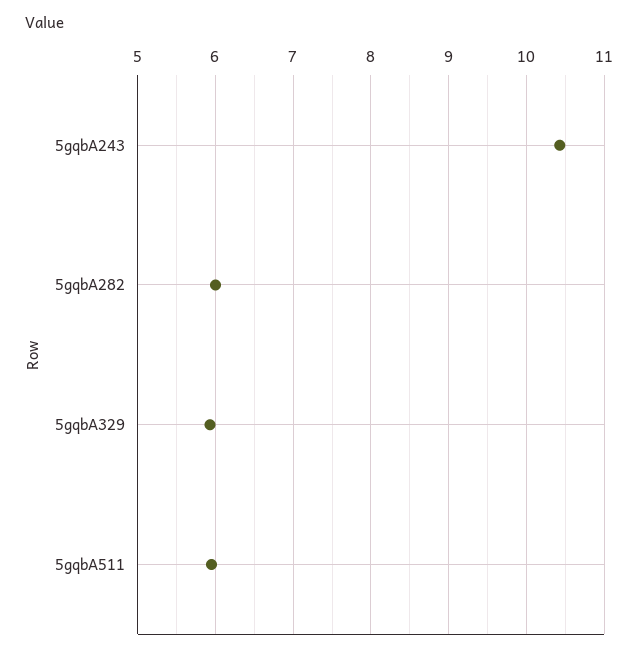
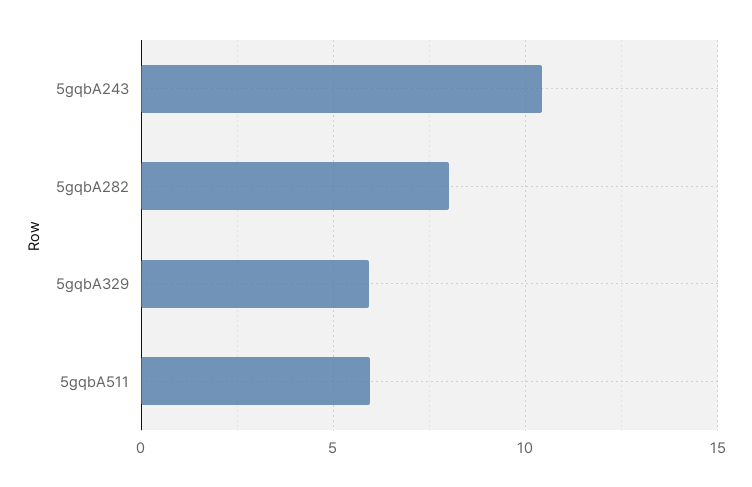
5gqbA282: 6 -> 8

